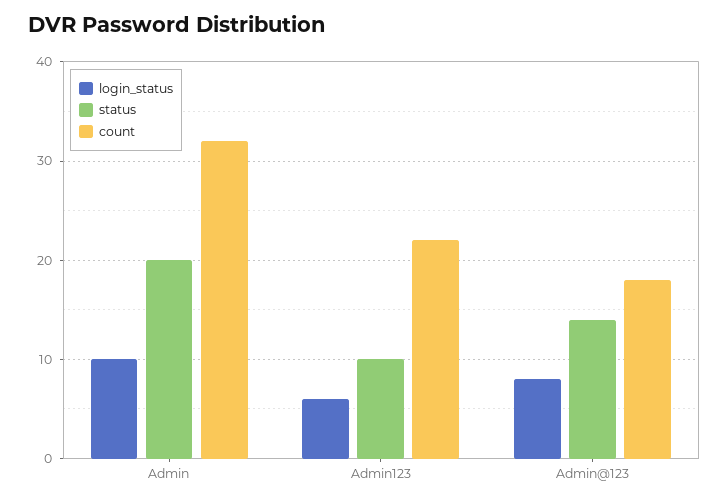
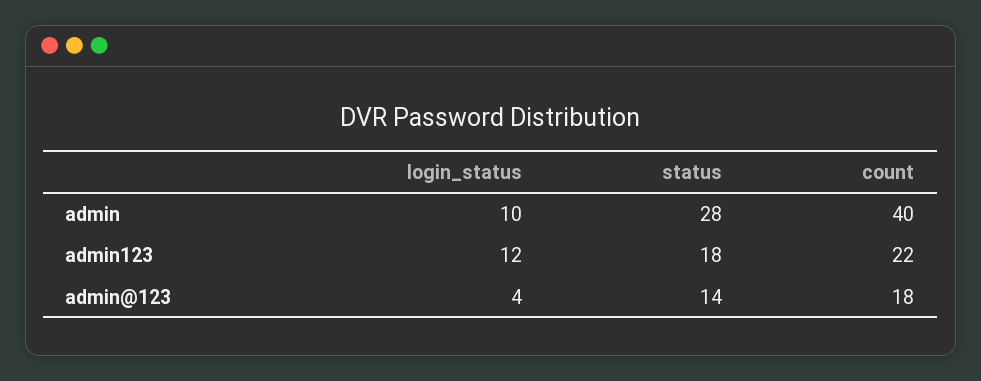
status, Admin: 20 -> 28
count, Admin: 32 -> 40
login_status, Admin123: 6 -> 12
status, Admin123: 10 -> 18
login_status, Admin@123: 8 -> 4

